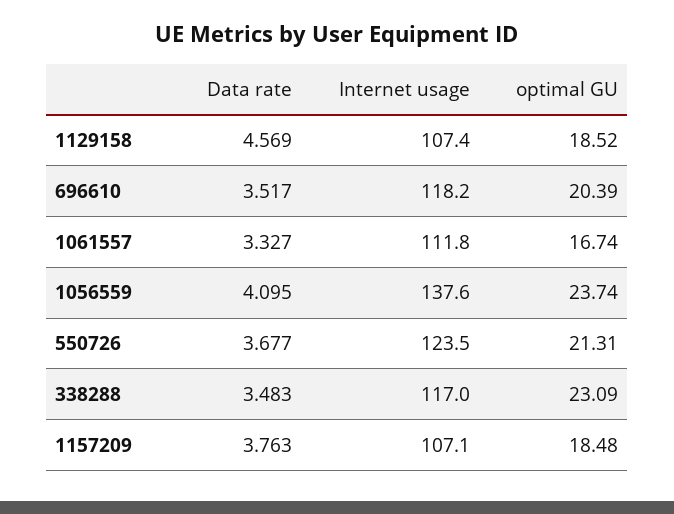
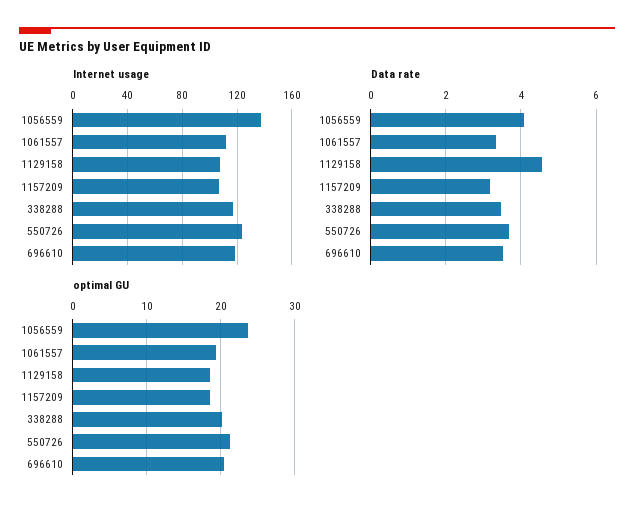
optimal GU, 1061557: 16.74 -> 19
optimal GU, 338288: 23.09 -> 20
Data rate, 1157209: 3.763 -> 3.2

